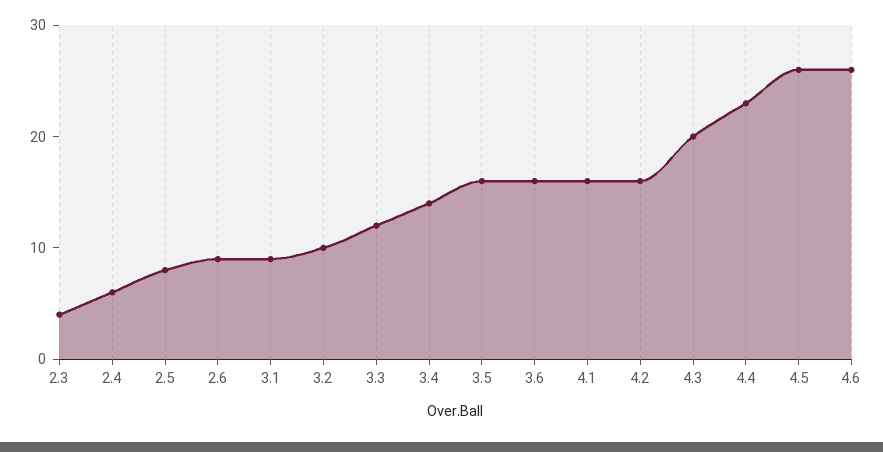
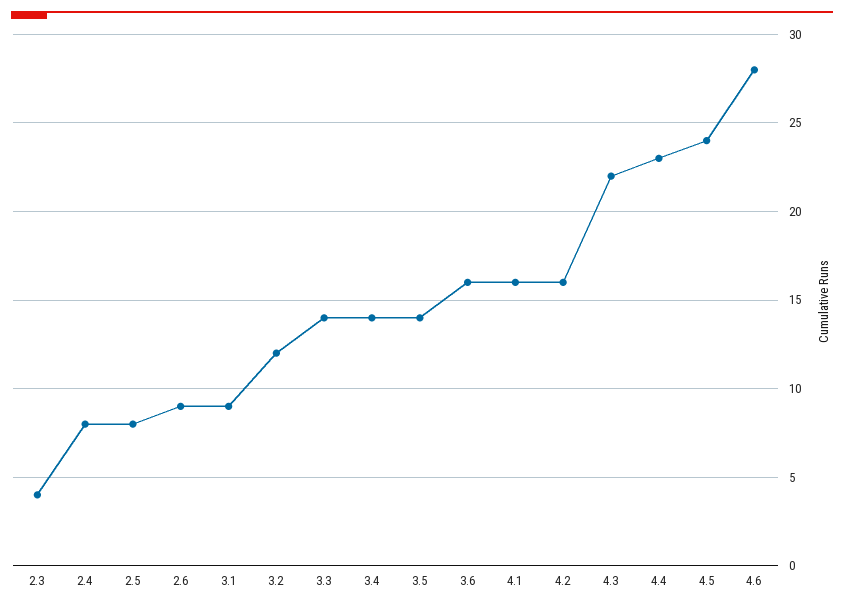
2.4: 6 -> 8
3.2: 10 -> 12
3.3: 12 -> 14
3.5: 16 -> 14
4.3: 20 -> 22
4.5: 26 -> 24
4.6: 26 -> 28

